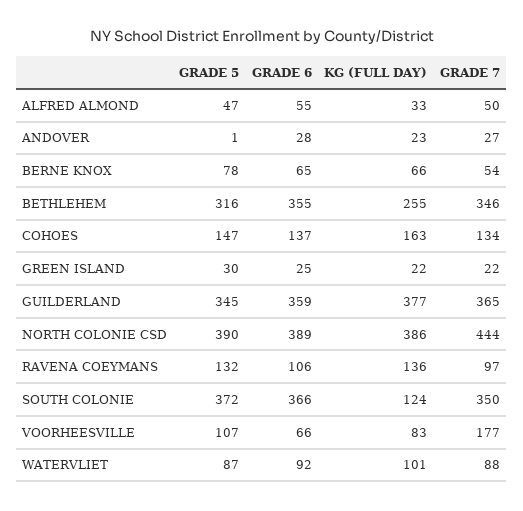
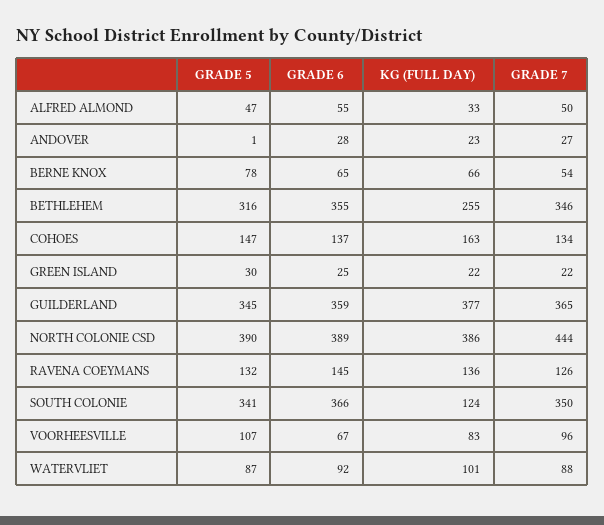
GRADE 6, RAVENA COEYMANS: 106 -> 145
GRADE 7, RAVENA COEYMANS: 97 -> 126
GRADE 5, SOUTH COLONIE: 372 -> 341
GRADE 6, VOORHEESVILLE: 66 -> 67
GRADE 7, VOORHEESVILLE: 177 -> 96

